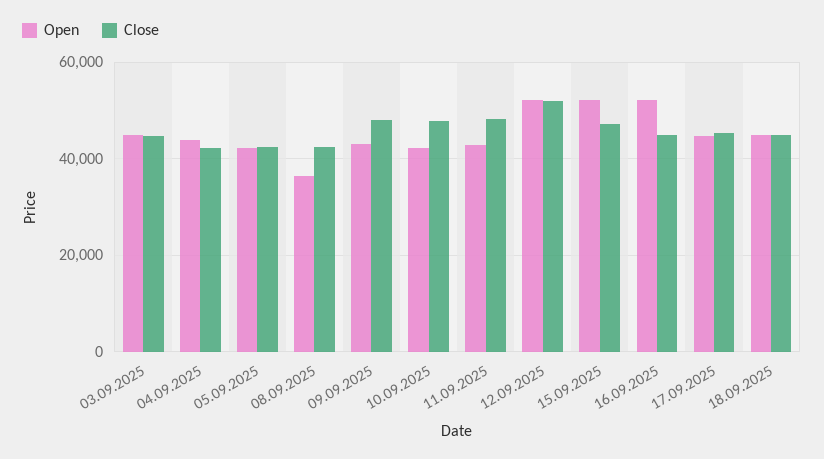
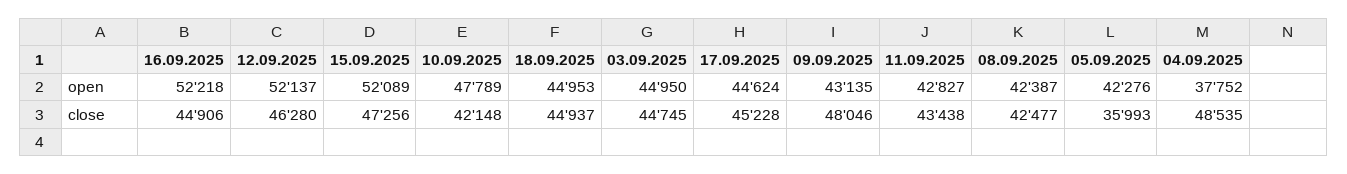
Open, 04.09.2025: 44000 -> 37752
Close, 04.09.2025: 42000 -> 48535
Close, 05.09.2025: 42000 -> 35993
Open, 08.09.2025: 36000 -> 42387
Open, 10.09.2025: 42000 -> 47789
Close, 10.09.2025: 48000 -> 42148
Close, 11.09.2025: 48000 -> 43438
Close, 12.09.2025: 52000 -> 46280

